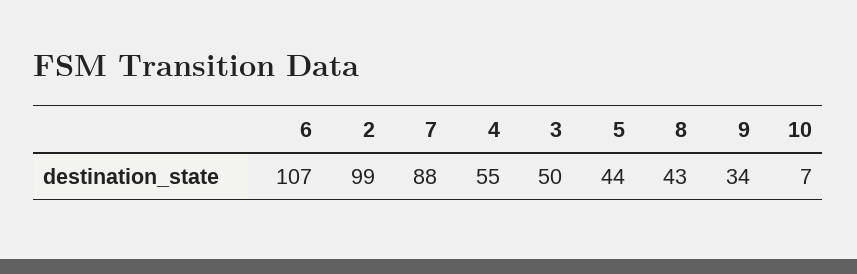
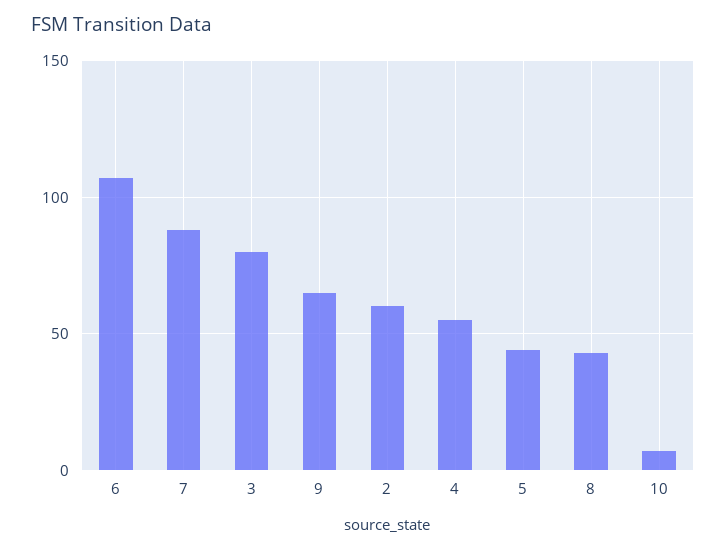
2: 99 -> 60
3: 50 -> 80
9: 34 -> 65

